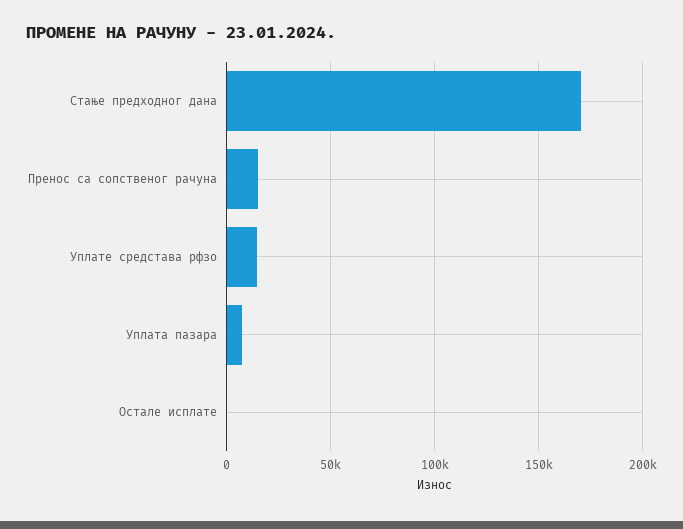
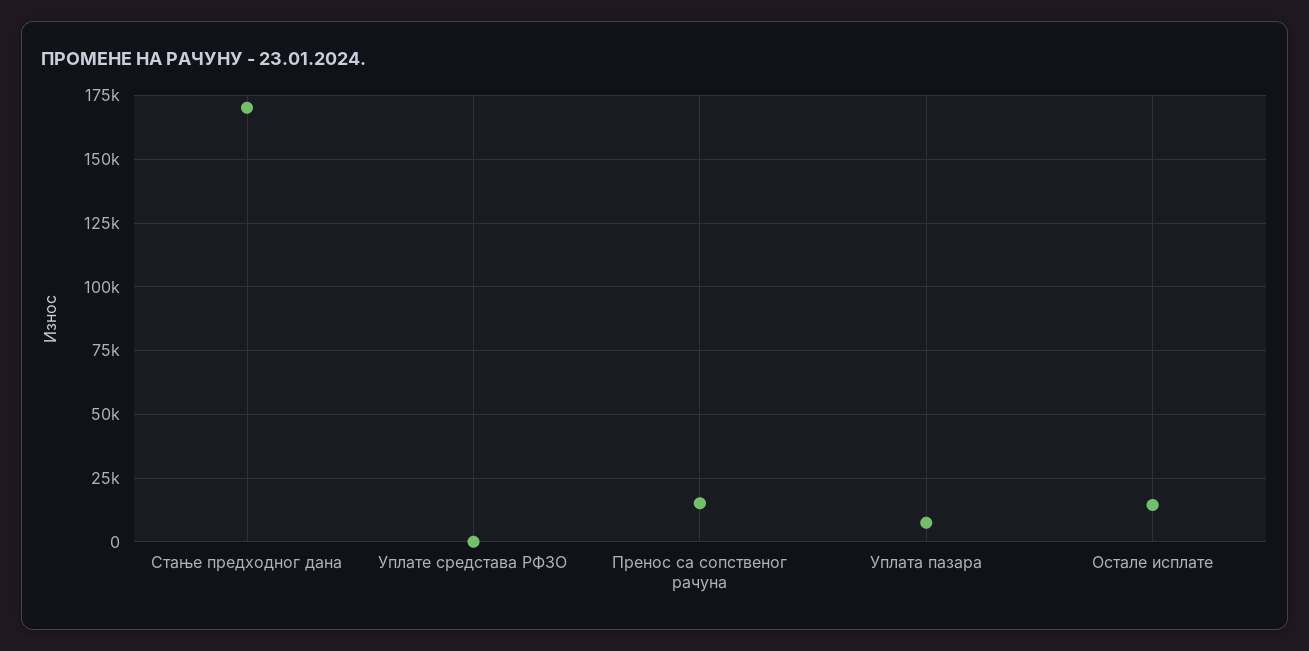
Уплате средстава рфзо: 15000 -> 0
Остале исплате: 0 -> 15000

